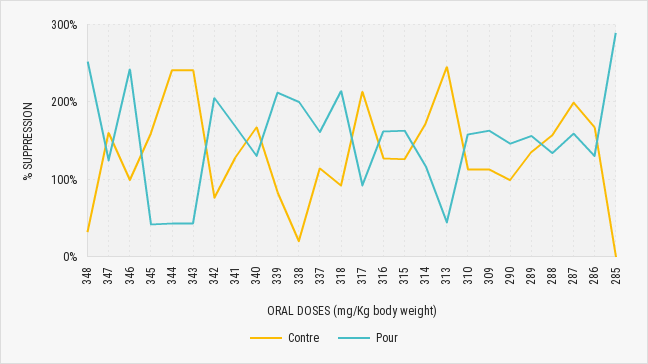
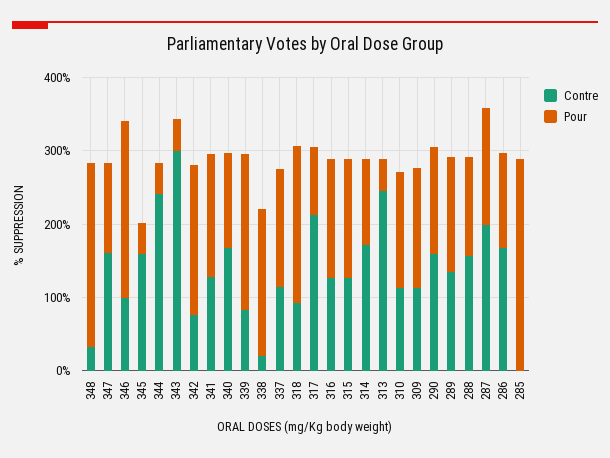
Contre, 343: 240 -> 300
Contre, 290: 100 -> 160

